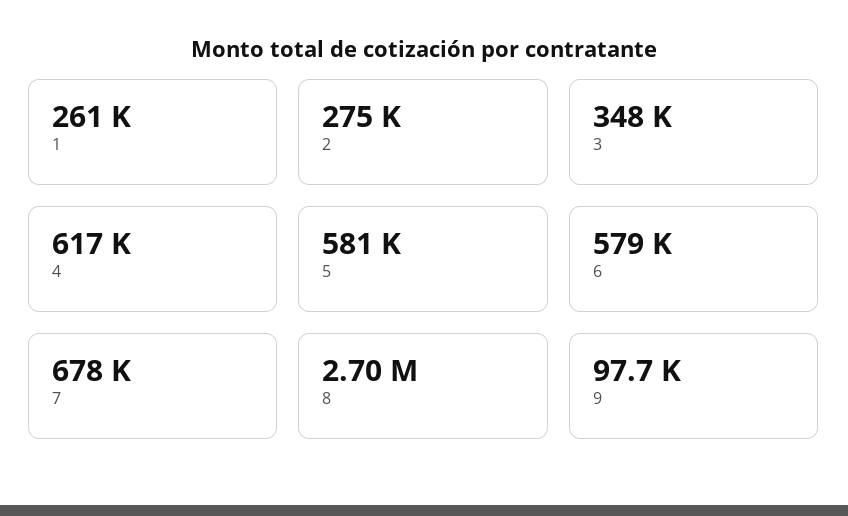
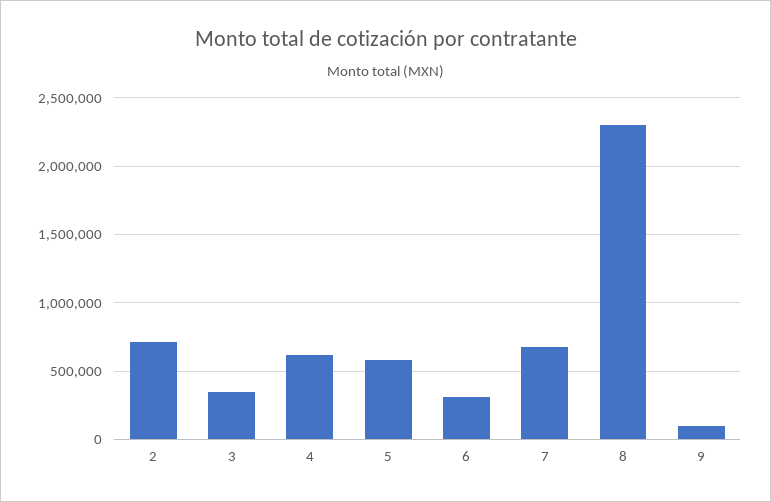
1: 261000 -> none
2: 275000 -> 700000
6: 579000 -> 300000
8: 2700000 -> 2300000

